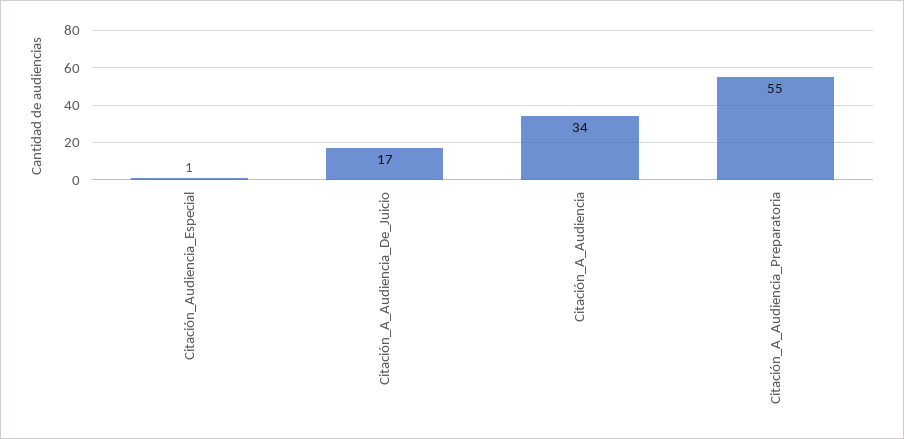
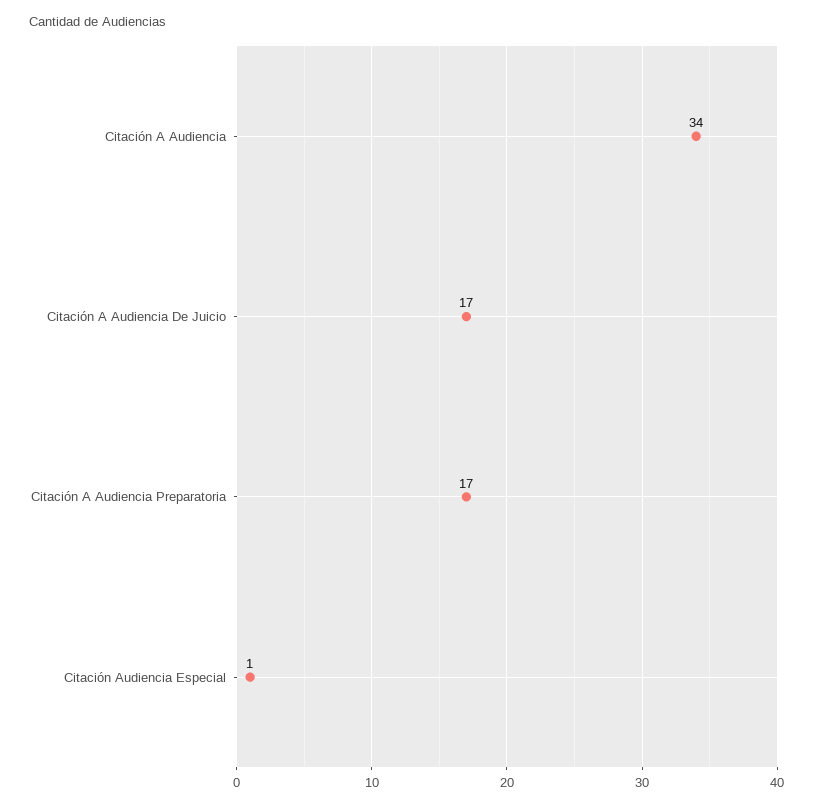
Citación_A_Audiencia_Preparatoria: 55 -> 17

